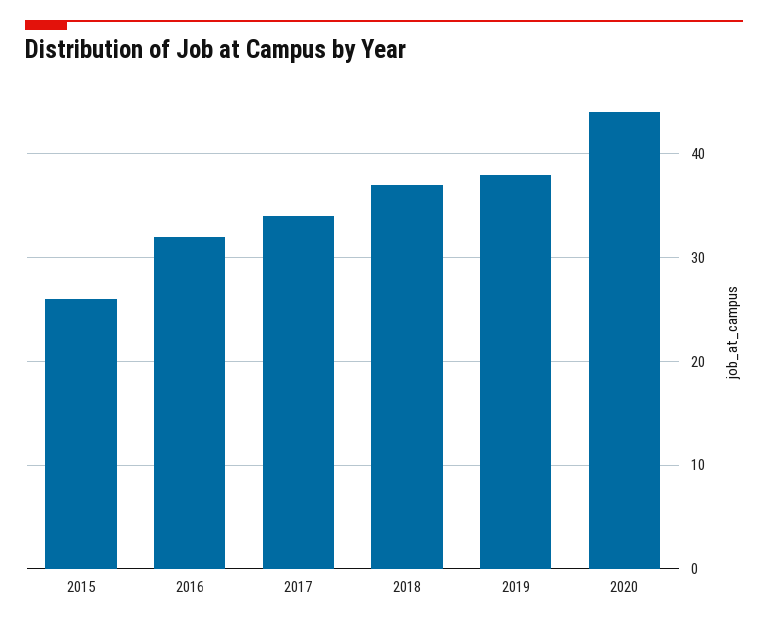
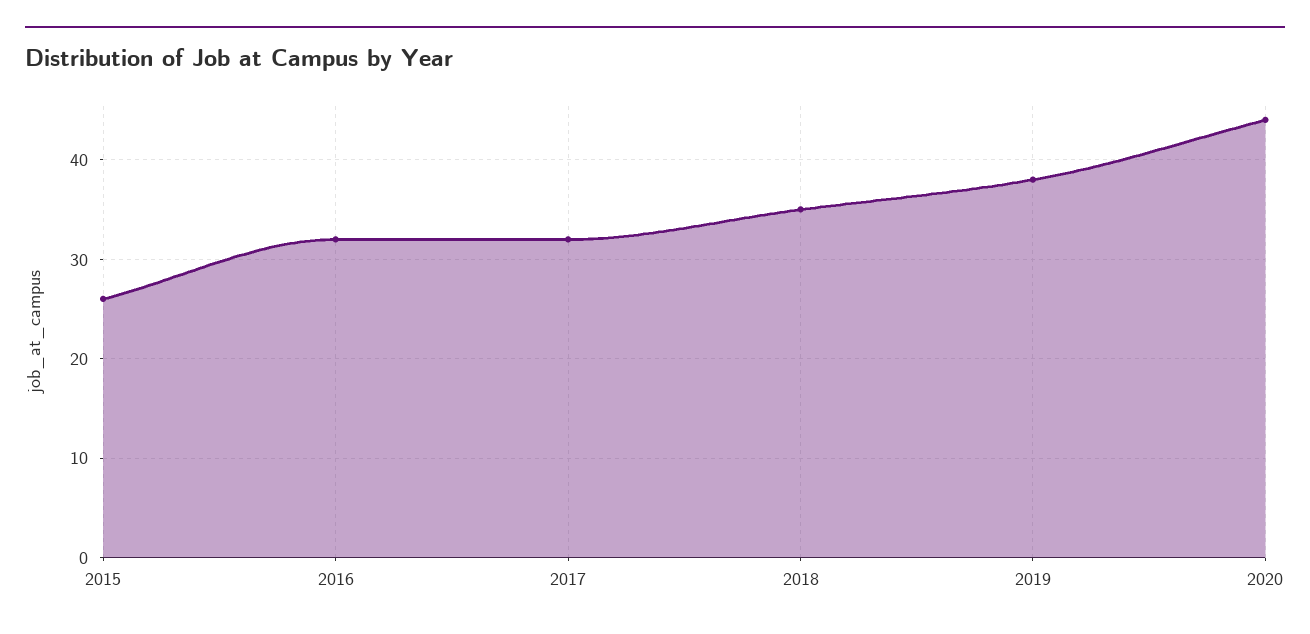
2017: 34 -> 32
2018: 37 -> 35

